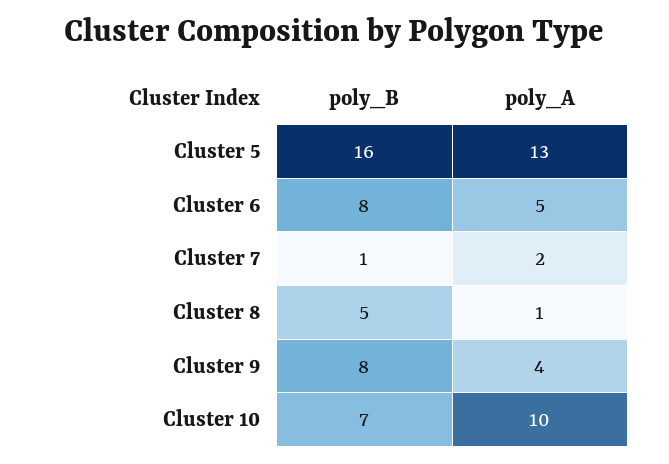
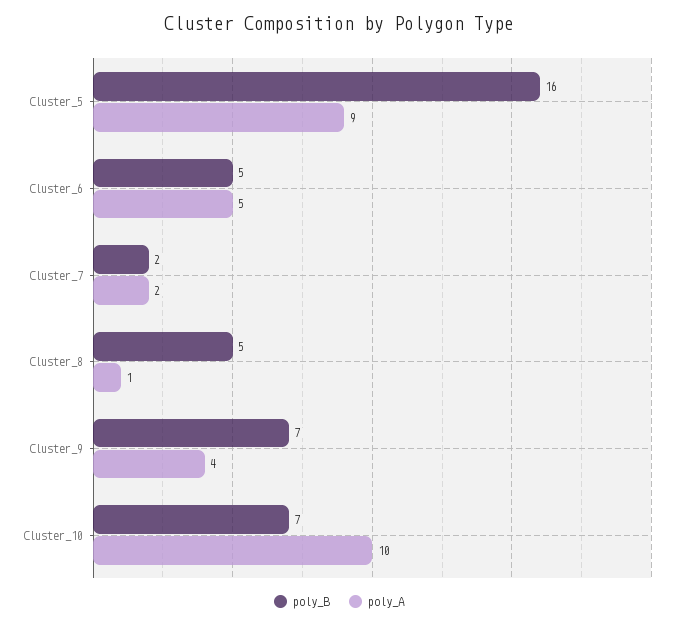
poly_A, Cluster 5: 13 -> 9
poly_B, Cluster 6: 8 -> 5
poly_B, Cluster 7: 1 -> 2
poly_B, Cluster 9: 8 -> 7

